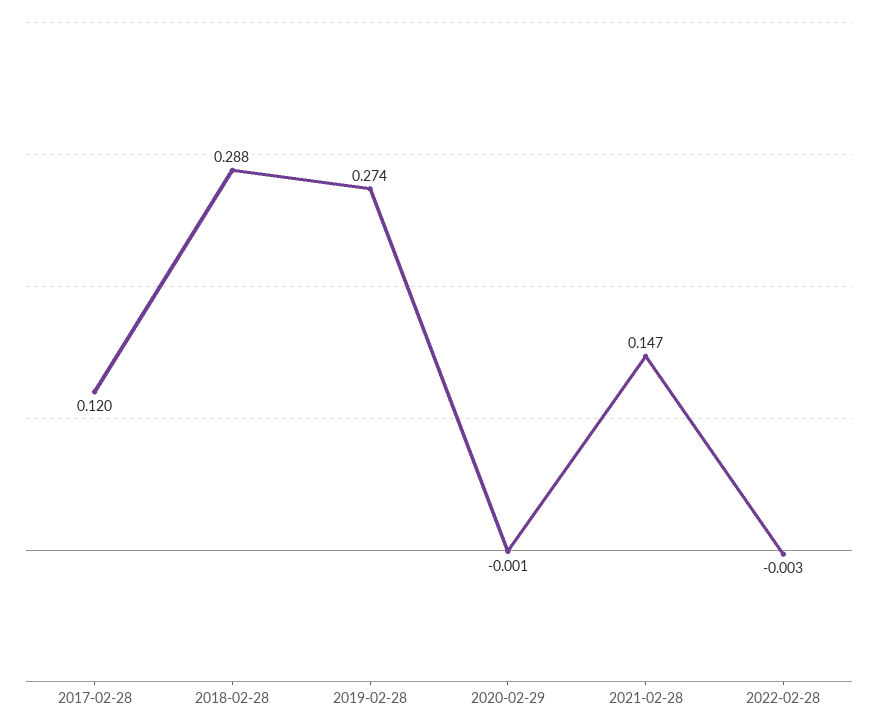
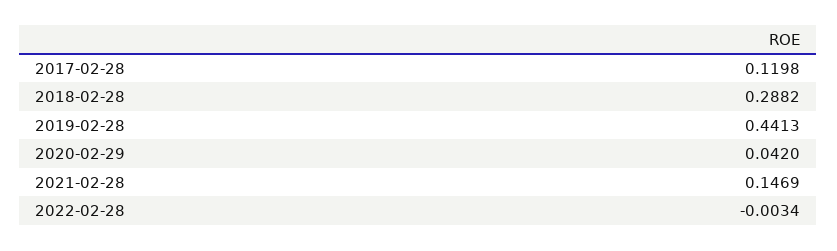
2019-02-28: 0.274 -> 0.4413
2020-02-29: -0.001 -> 0.042

